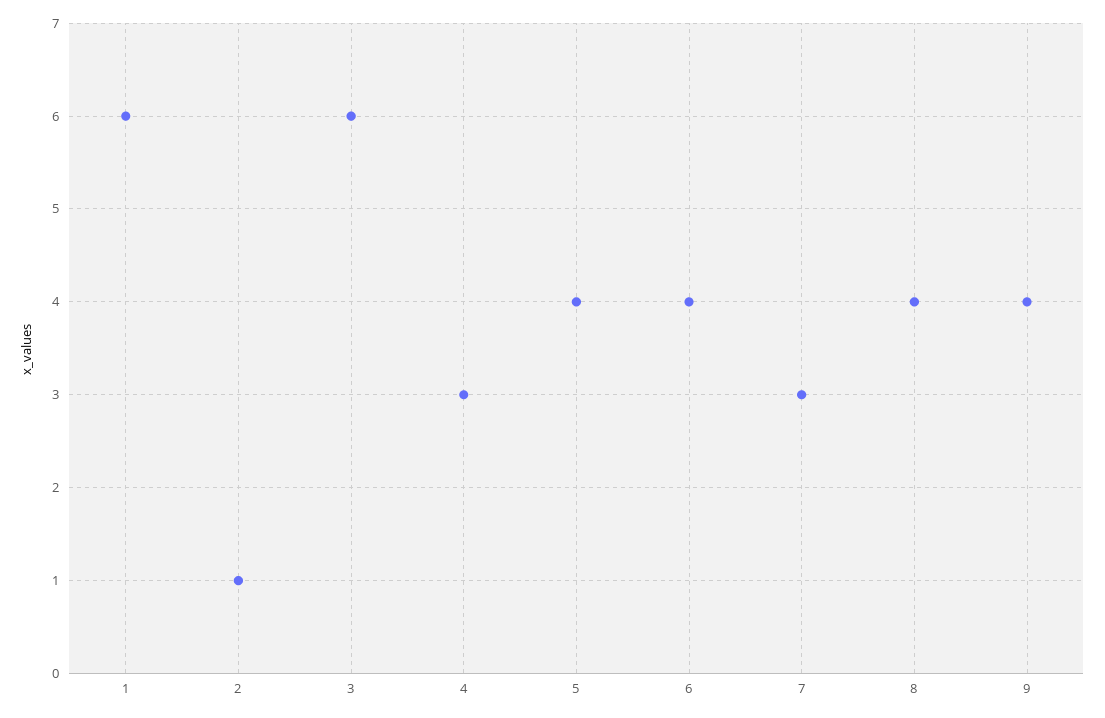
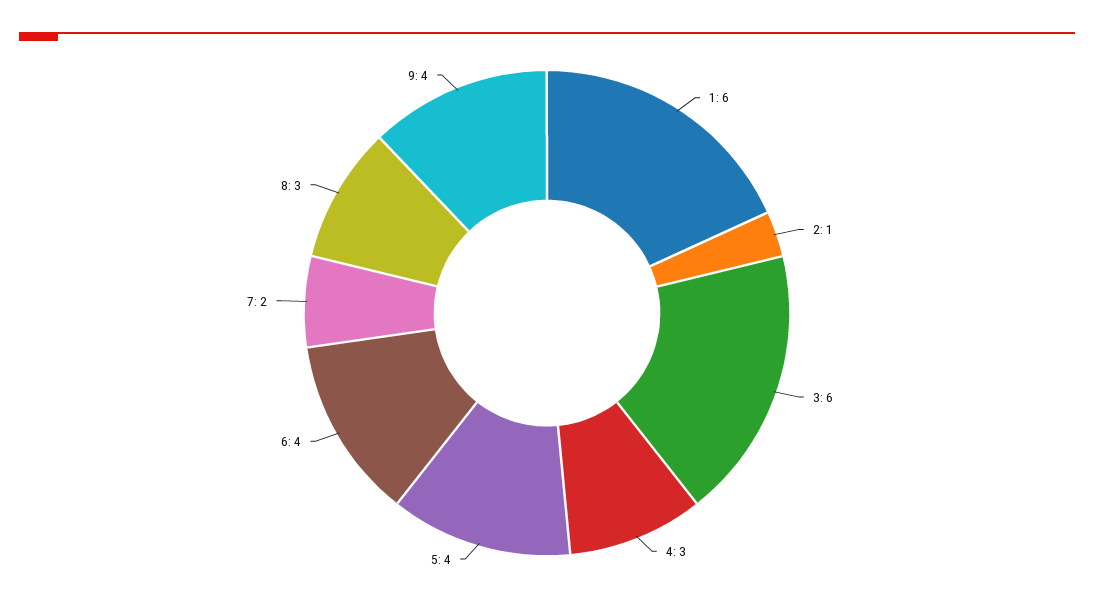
7: 3 -> 2
8: 4 -> 3

